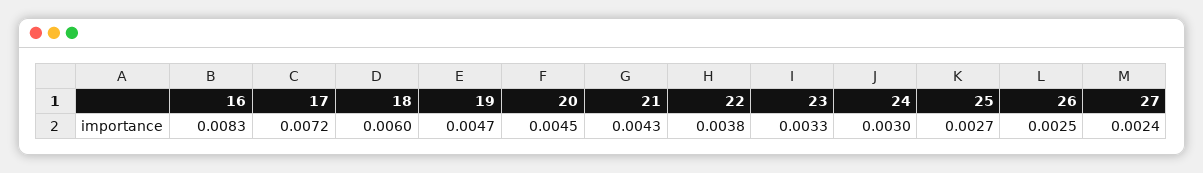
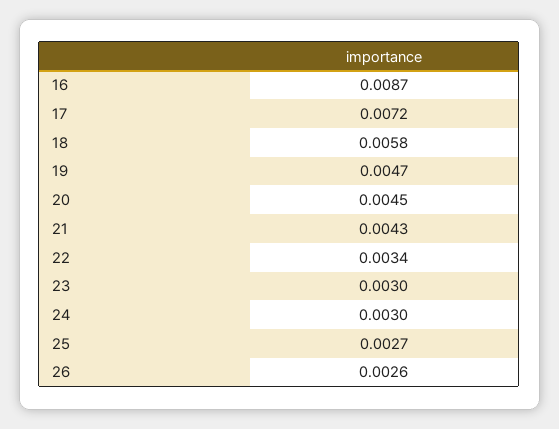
16: 0.0083 -> 0.0087
18: 0.006 -> 0.0058
22: 0.0038 -> 0.0034
23: 0.0033 -> 0.003
26: 0.0025 -> 0.0026
27: 0.0024 -> none

